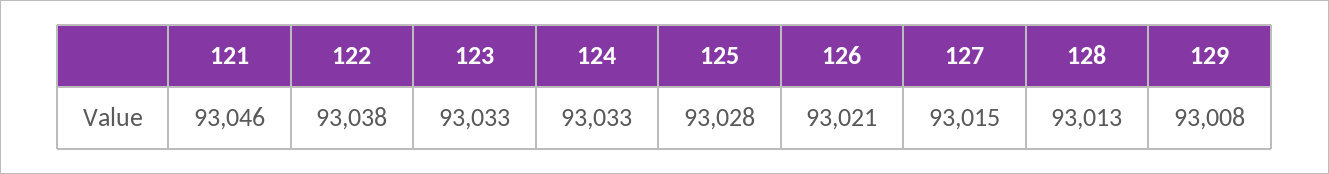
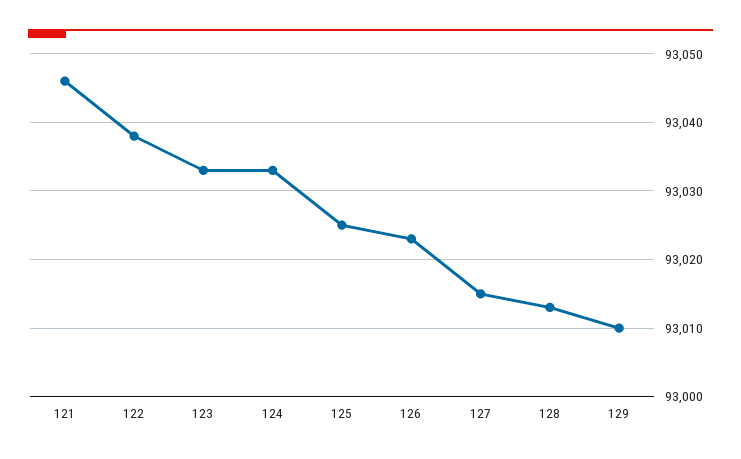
125: 93028 -> 93025
126: 93021 -> 93023
129: 93008 -> 93010

